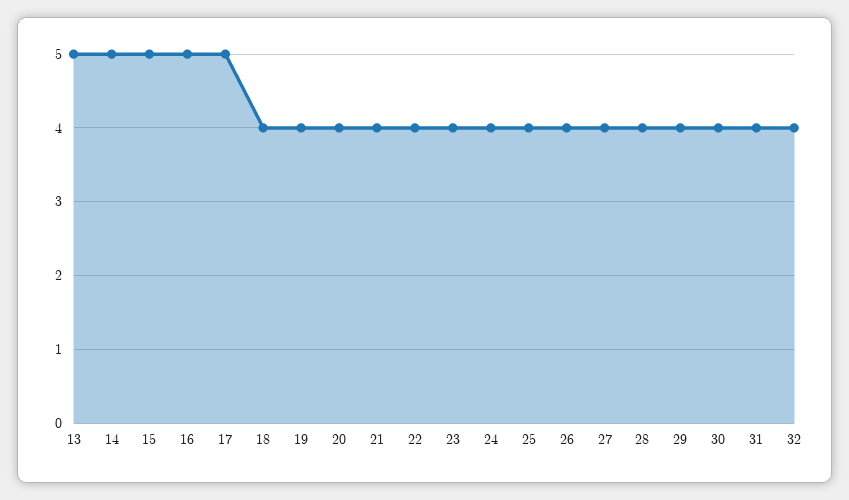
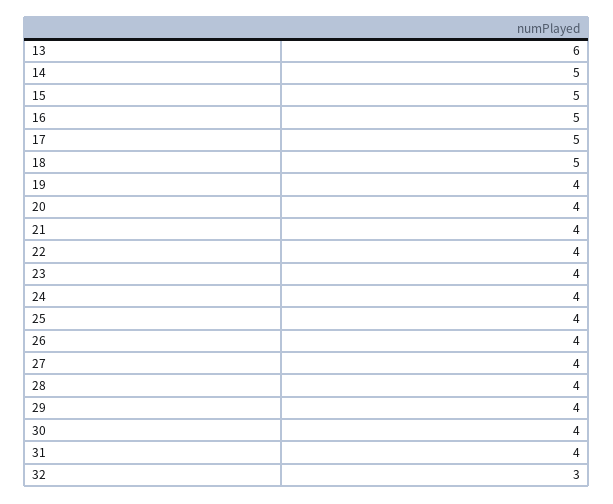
13: 5 -> 6
18: 4 -> 5
32: 4 -> 3

